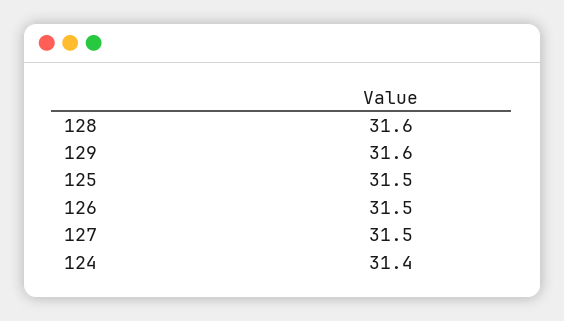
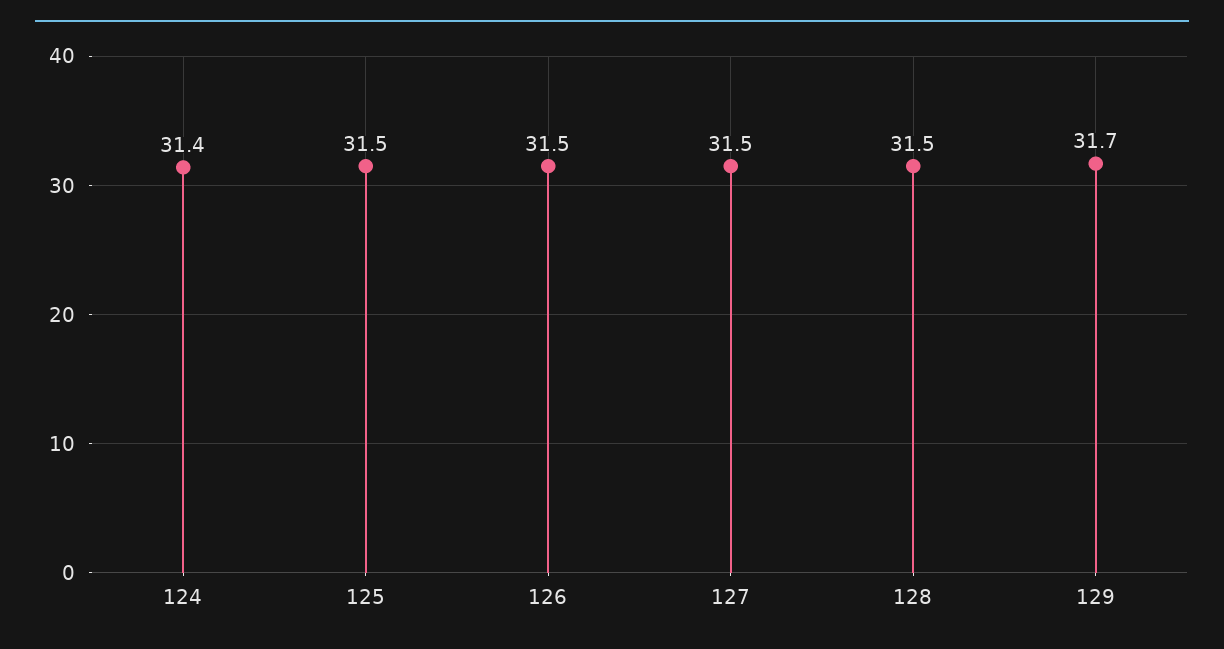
128: 31.6 -> 31.5
129: 31.6 -> 31.7

